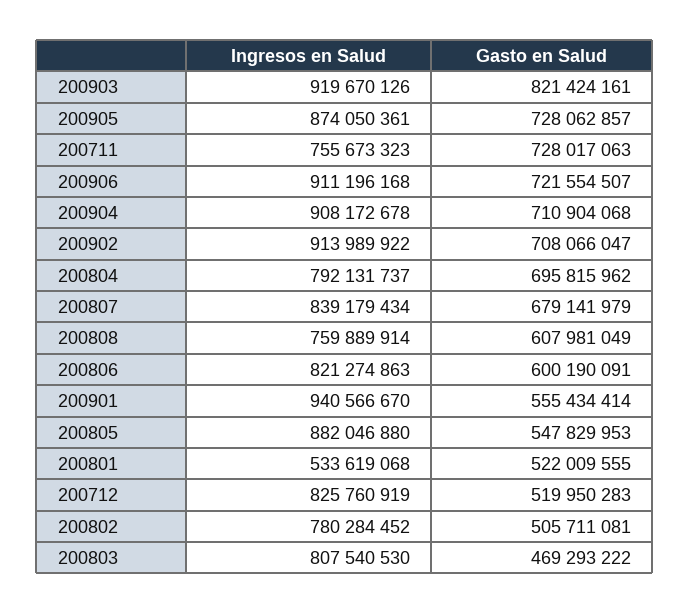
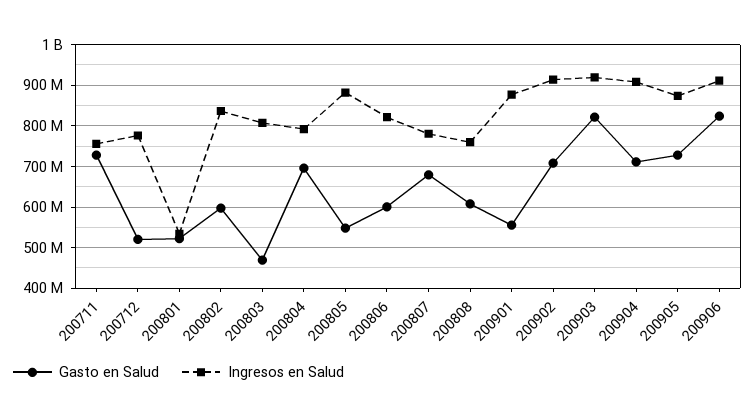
Gasto en Salud, 200906: 721554507 -> 820000000
Ingresos en Salud, 200807: 839179434 -> 780000000
Ingresos en Salud, 200901: 940566670 -> 880000000
Ingresos en Salud, 200712: 825760919 -> 780000000
Ingresos en Salud, 200802: 780284452 -> 840000000
Gasto en Salud, 200802: 505711081 -> 600000000

